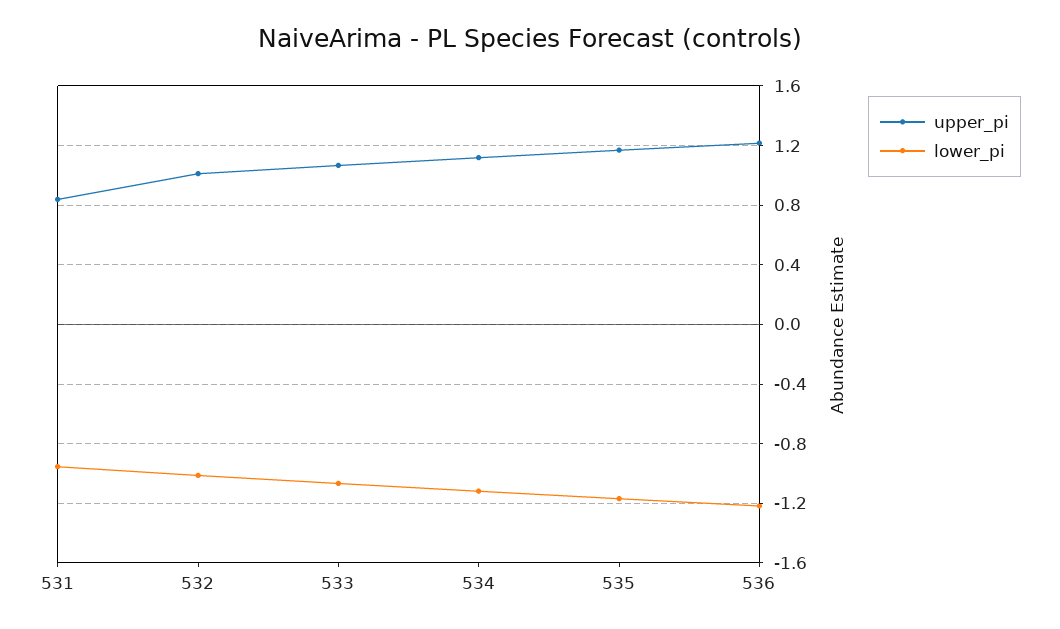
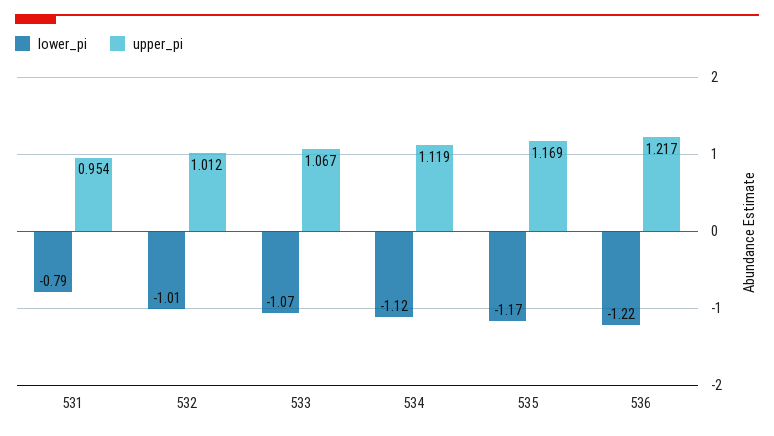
upper_pi, 531: 0.85 -> 0.954
lower_pi, 531: -0.95 -> -0.79

